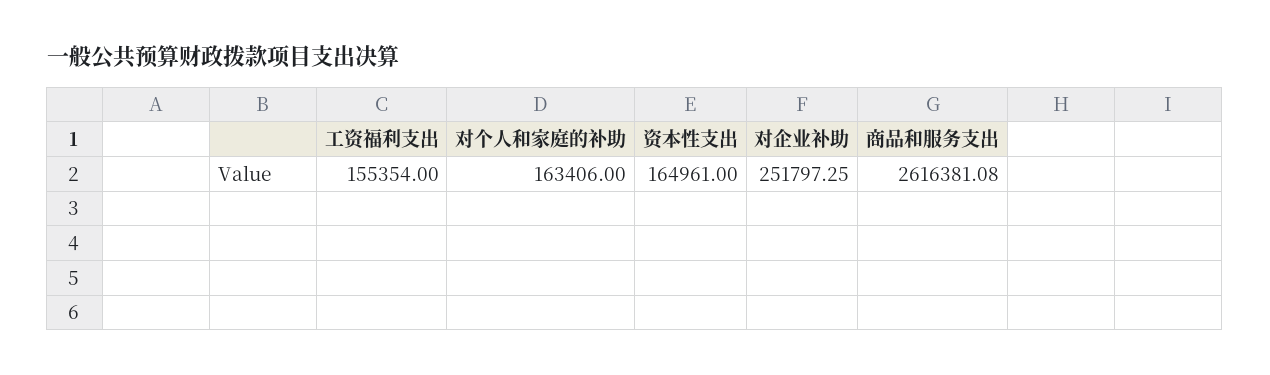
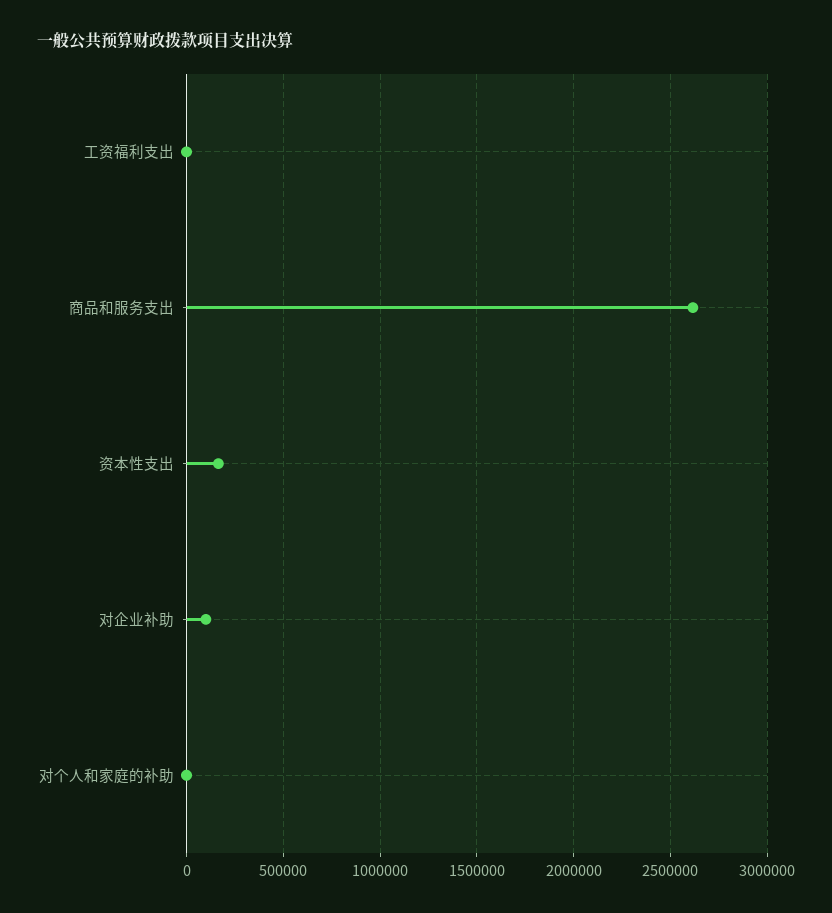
工资福利支出: 155354 -> 0
对个人和家庭的补助: 163406 -> 0
对企业补助: 251797.25 -> 100000

